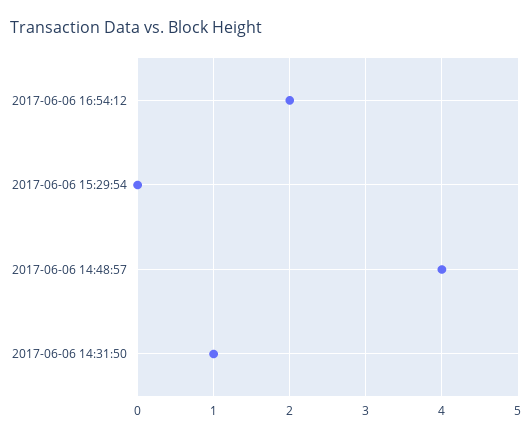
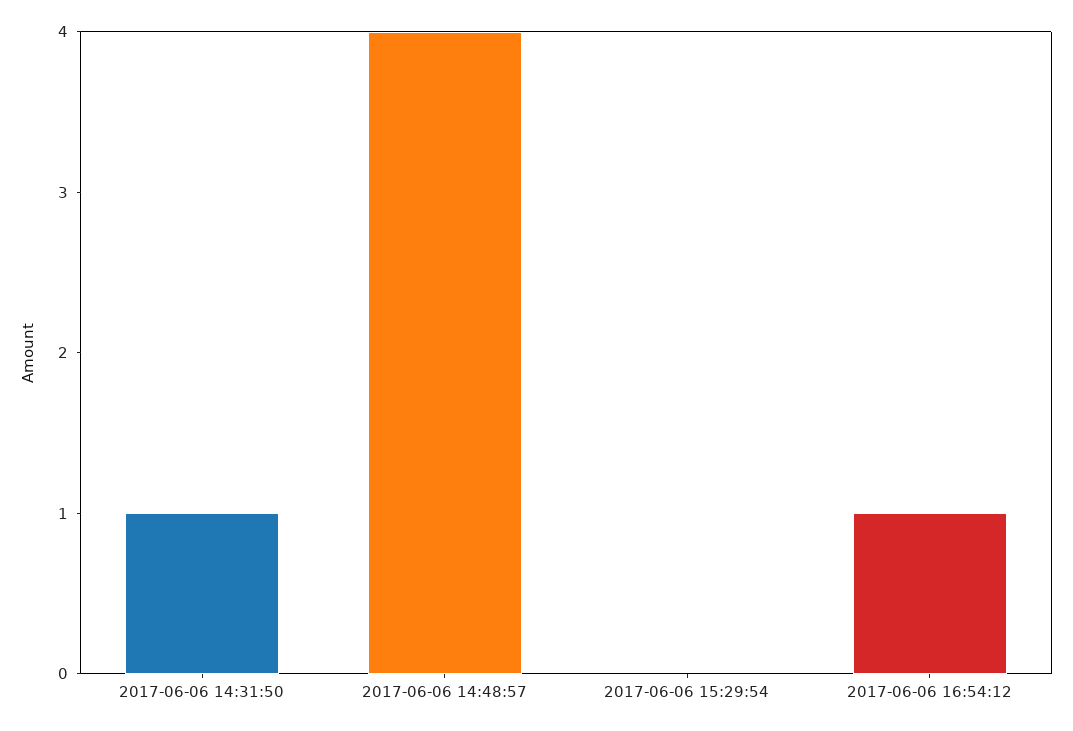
2017-06-06 16:54:12: 2 -> 1

